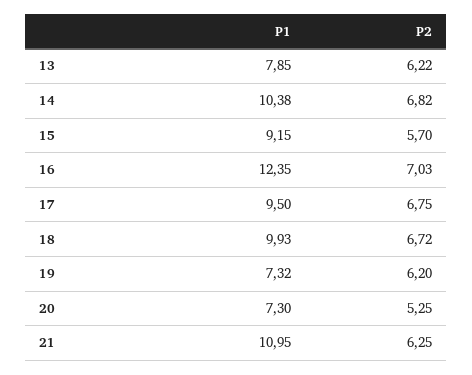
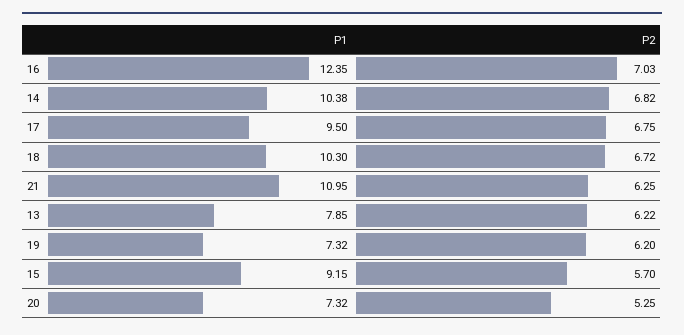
P1, 18: 9.93 -> 10.3
P1, 20: 7.3 -> 7.32

